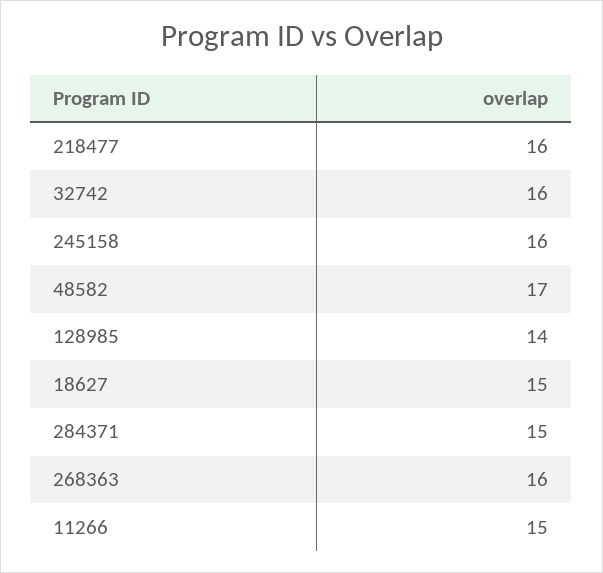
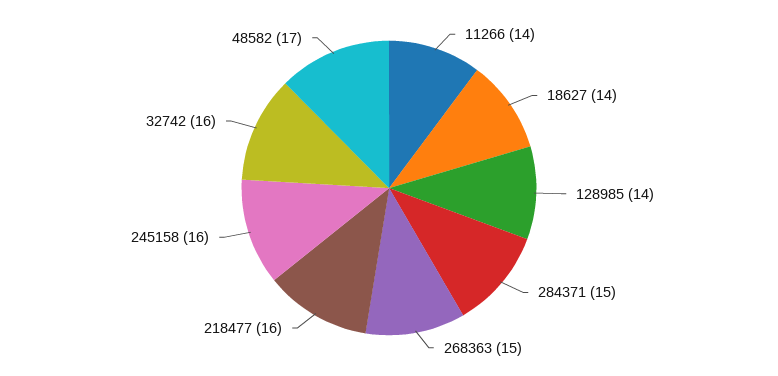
18627: 15 -> 14
268363: 16 -> 15
11266: 15 -> 14

